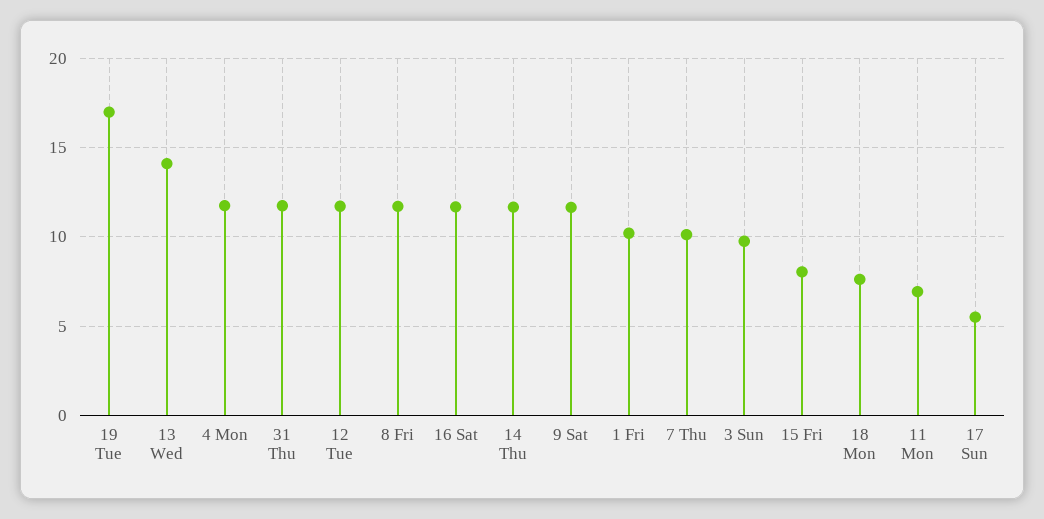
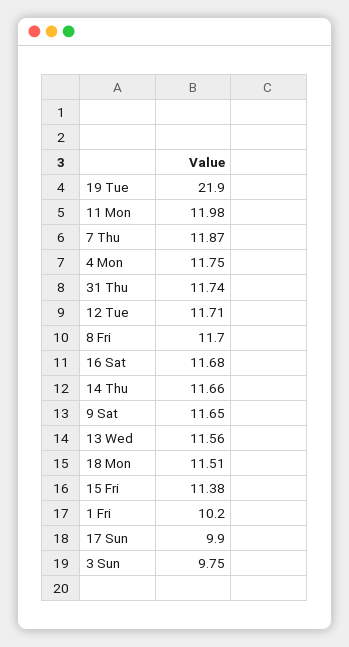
19 Tue: 17 -> 21.9
13 Wed: 14 -> 11.56
7 Thu: 10 -> 11.87
15 Fri: 8 -> 11.38
18 Mon: 7.5 -> 11.51
11 Mon: 7 -> 11.98
17 Sun: 5.5 -> 9.9

